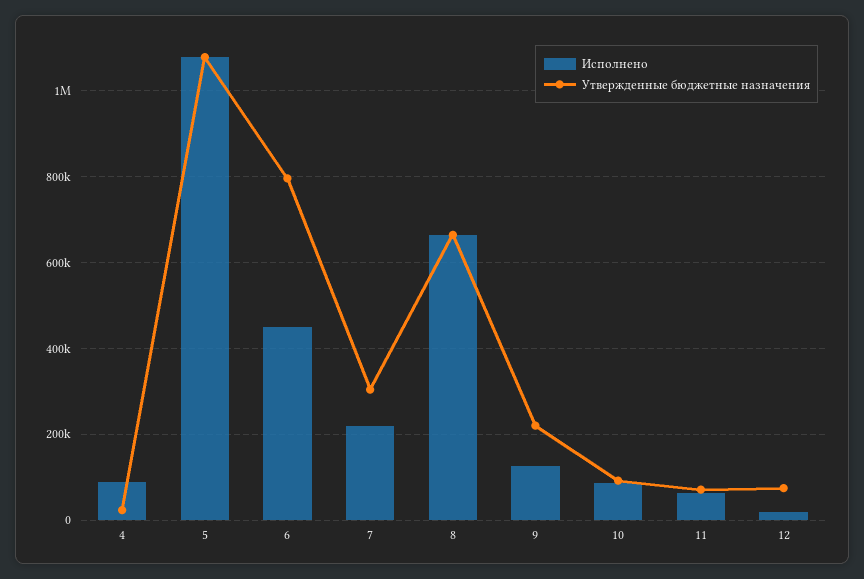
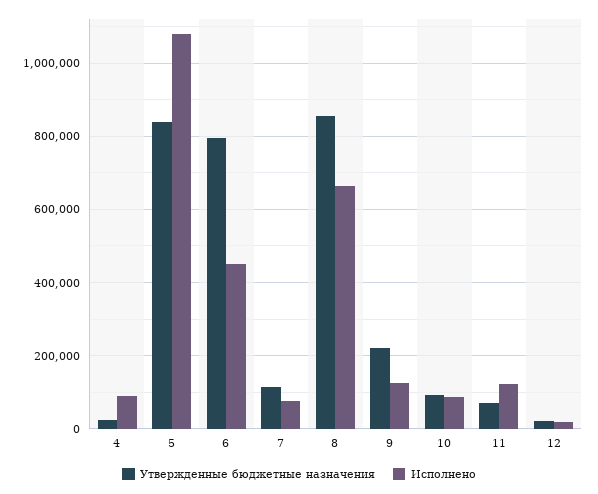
Утвержденные бюджетные назначения, 5: 1080000 -> 840000
Исполнено, 7: 220000 -> 80000
Утвержденные бюджетные назначения, 7: 300000 -> 120000
Утвержденные бюджетные назначения, 8: 660000 -> 860000
Исполнено, 11: 60000 -> 120000
Утвержденные бюджетные назначения, 12: 80000 -> 20000

